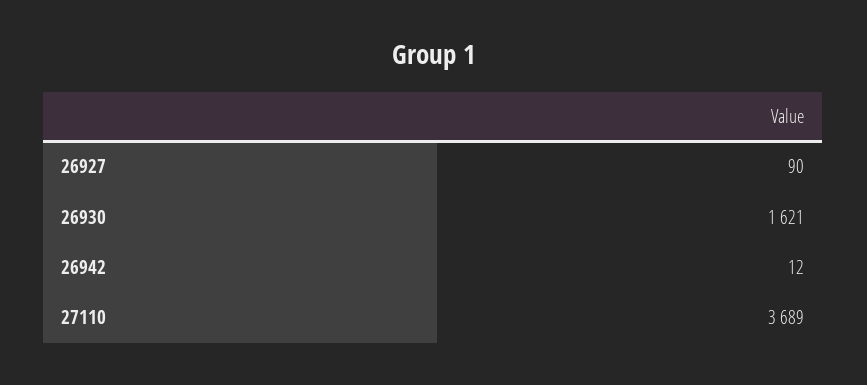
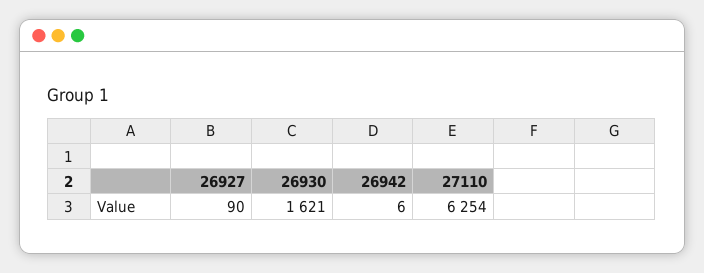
26942: 12 -> 6
27110: 3689 -> 6254

